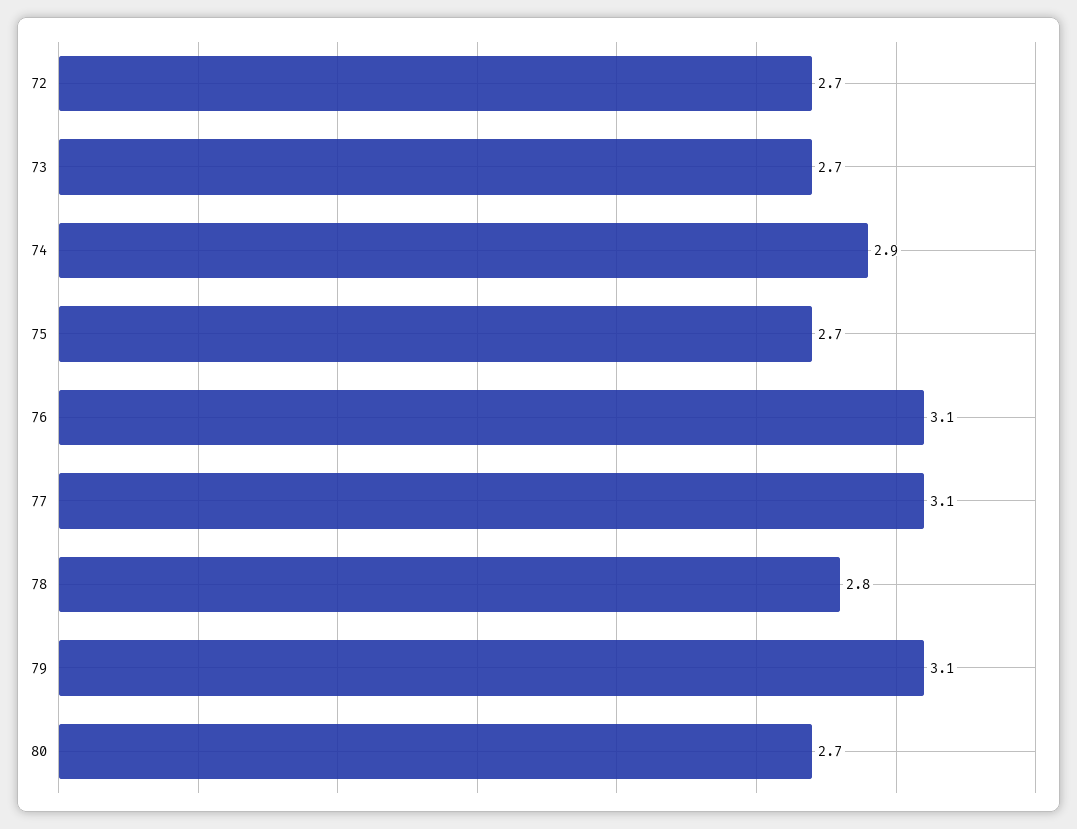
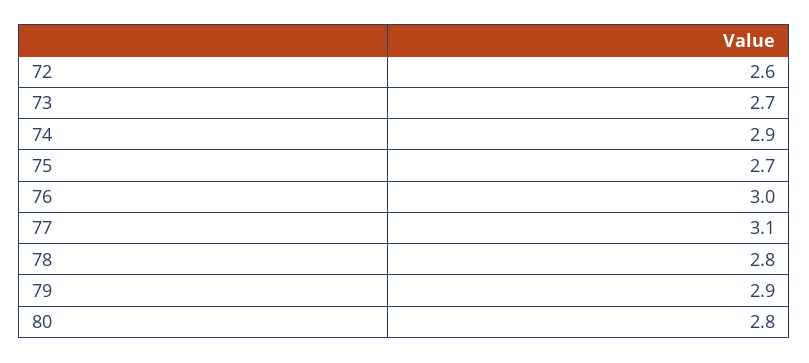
72: 2.7 -> 2.6
76: 3.1 -> 3
79: 3.1 -> 2.9
80: 2.7 -> 2.8

